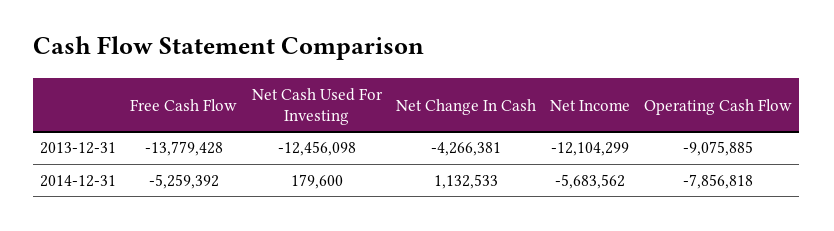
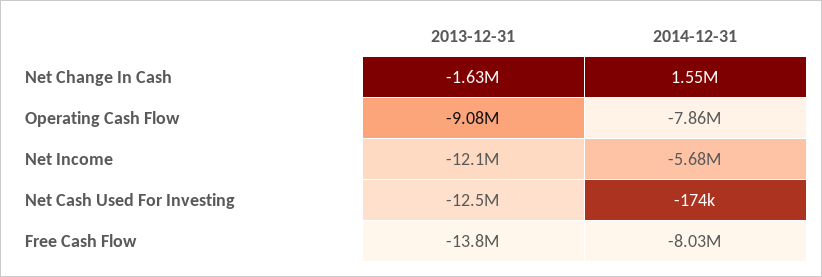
Net Change In Cash, 2013-12-31: -4266381 -> -1630000
Free Cash Flow, 2014-12-31: -5259392 -> -8030000
Net Cash Used For Investing, 2014-12-31: 179600 -> -174000
Net Change In Cash, 2014-12-31: 1132533 -> 1550000

